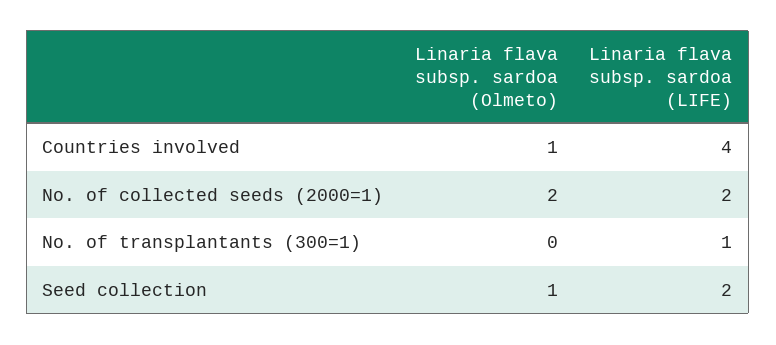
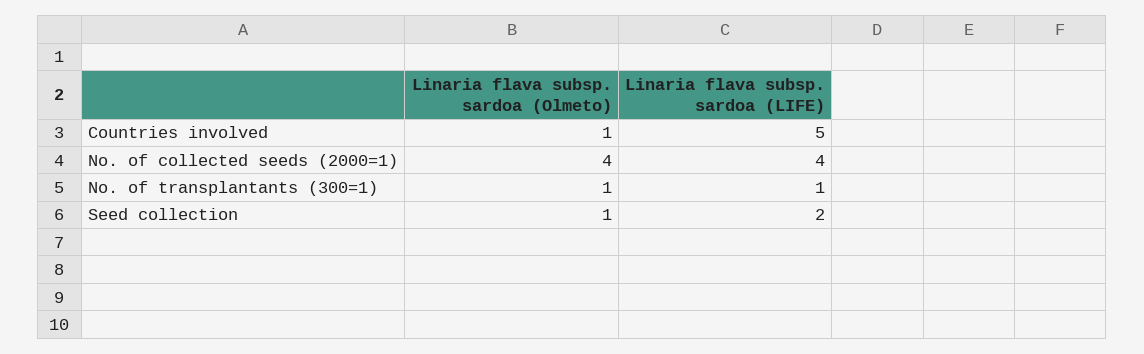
Linaria flava subsp. sardoa (LIFE), Countries involved: 4 -> 5
Linaria flava subsp. sardoa (Olmeto), No. of collected seeds (2000=1): 2 -> 4
Linaria flava subsp. sardoa (LIFE), No. of collected seeds (2000=1): 2 -> 4
Linaria flava subsp. sardoa (Olmeto), No. of transplantants (300=1): 0 -> 1

